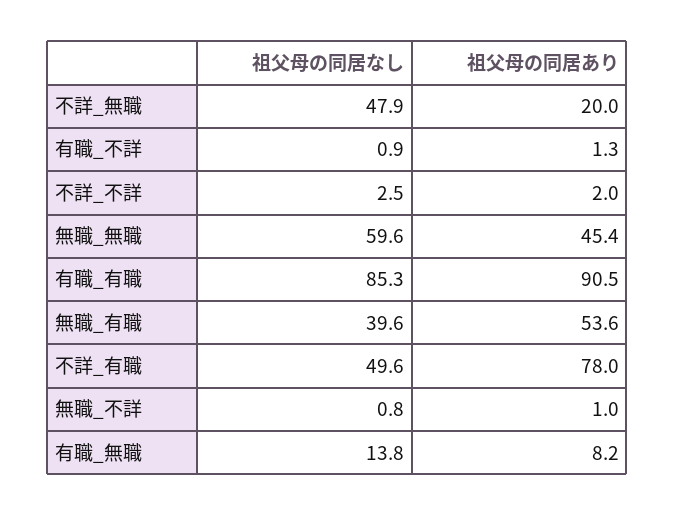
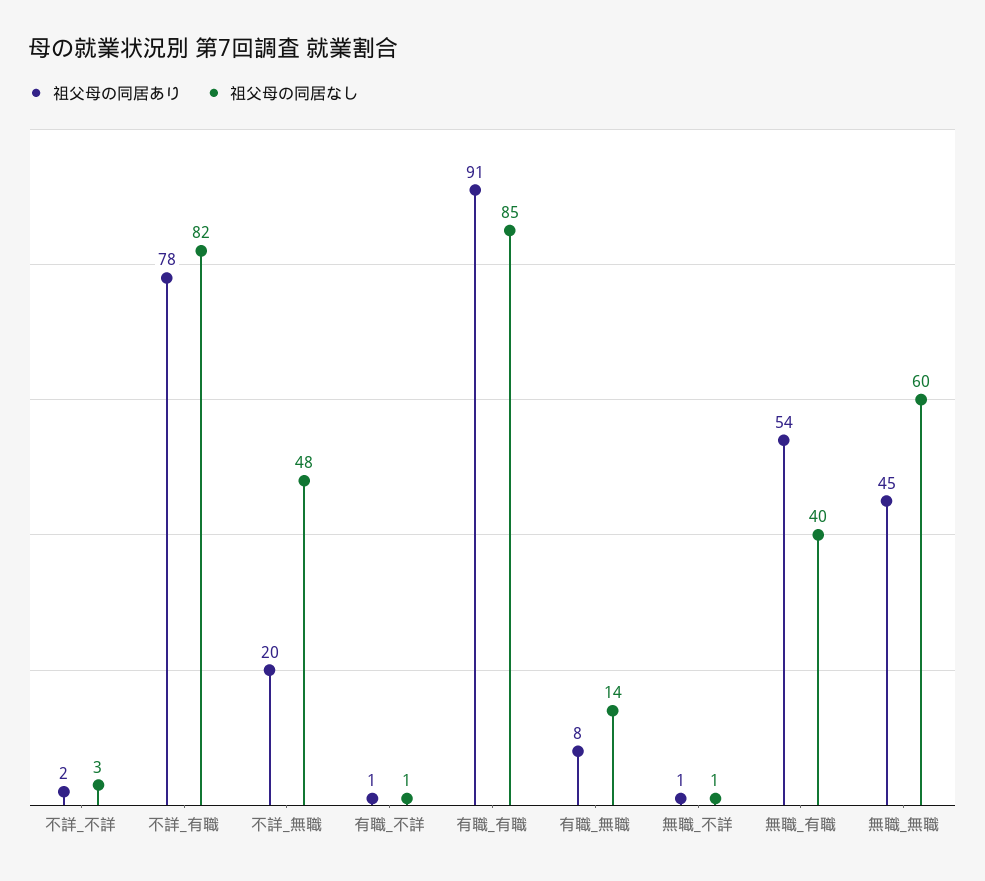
祖父母の同居なし, 不詳_有職: 49.6 -> 82

